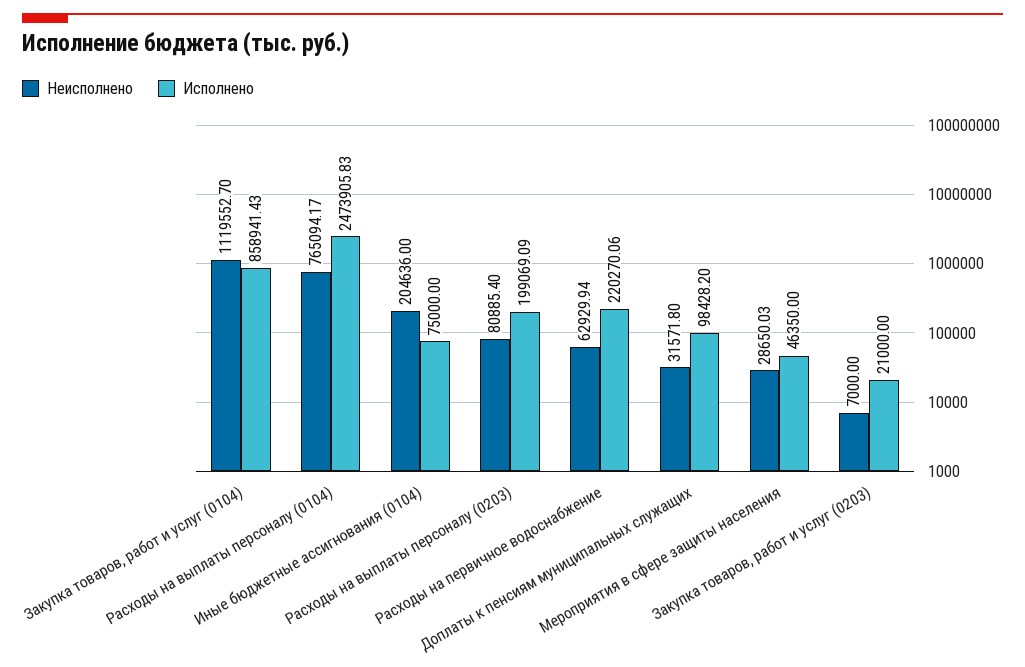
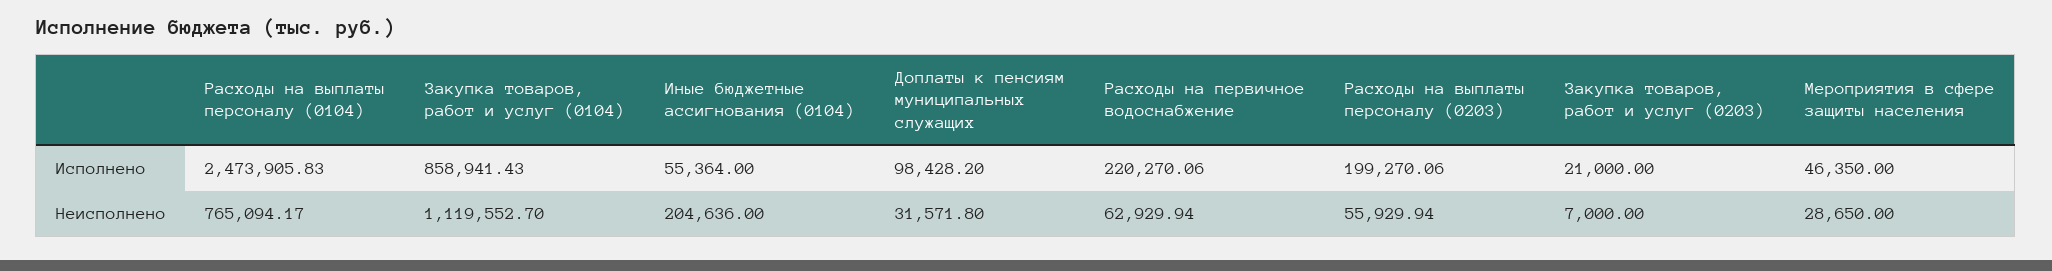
Исполнено, Иные бюджетные ассигнования (0104): 75000 -> 55364
Неисполнено, Расходы на выплаты персоналу (0203): 80885.4 -> 55929.94
Исполнено, Расходы на выплаты персоналу (0203): 199069.09 -> 199270.06
Неисполнено, Мероприятия в сфере защиты населения: 28650.03 -> 28650

